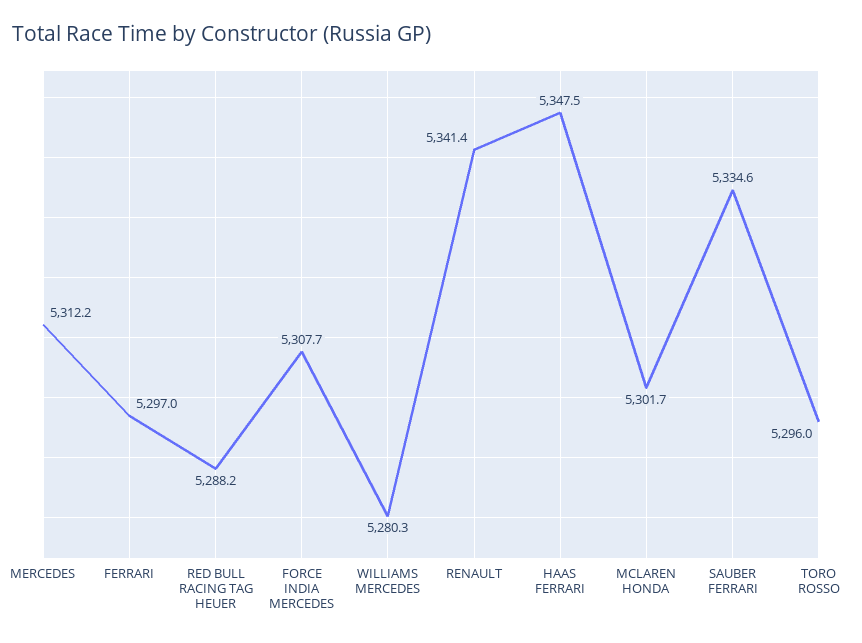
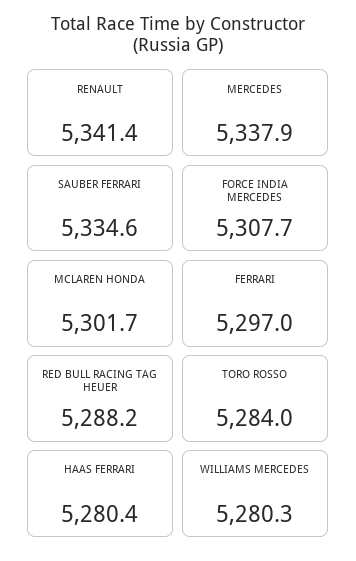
MERCEDES: 5312.2 -> 5337.9
HAAS FERRARI: 5347.5 -> 5280.4
TORO ROSSO: 5296 -> 5284

